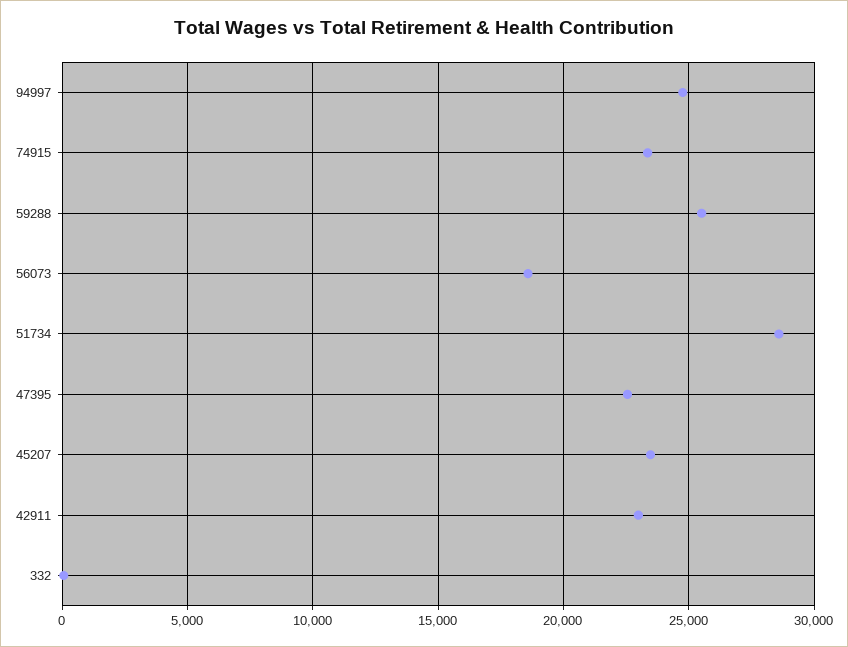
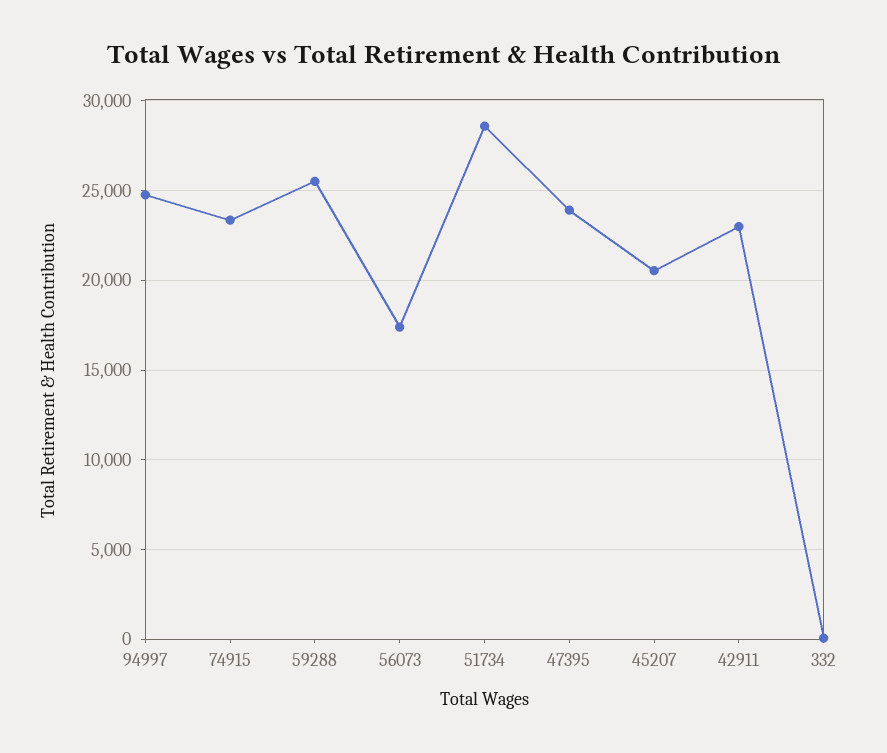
56073: 18500 -> 17500
47395: 22500 -> 24000
45207: 23500 -> 20500

